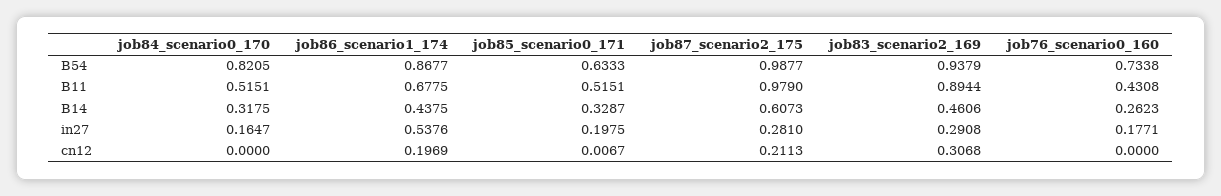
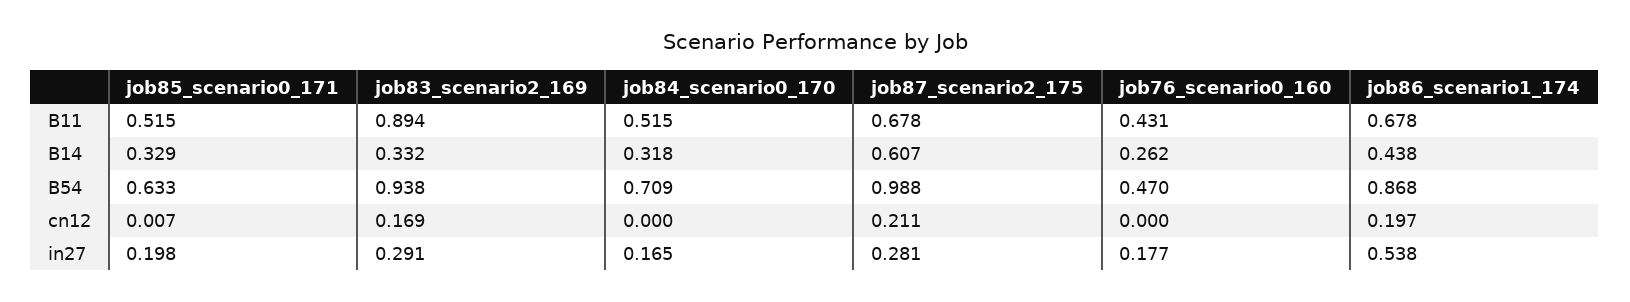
job84_scenario0_170, B54: 0.8205 -> 0.709
job76_scenario0_160, B54: 0.7338 -> 0.47
job87_scenario2_175, B11: 0.979 -> 0.678
job83_scenario2_169, B14: 0.4606 -> 0.332
job83_scenario2_169, cn12: 0.3068 -> 0.169

